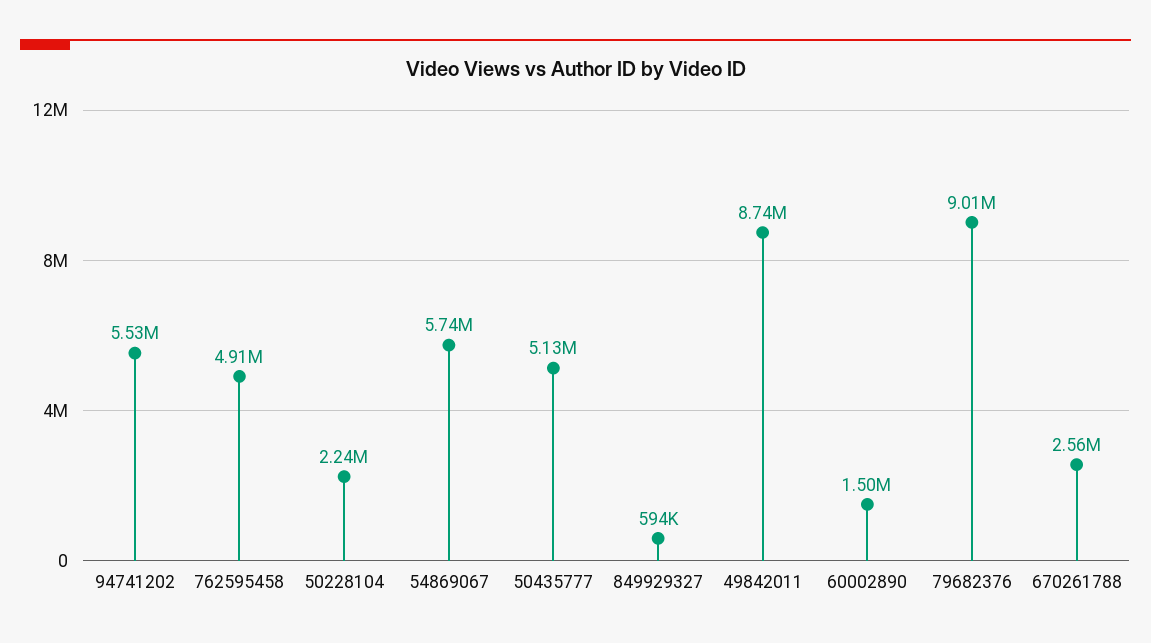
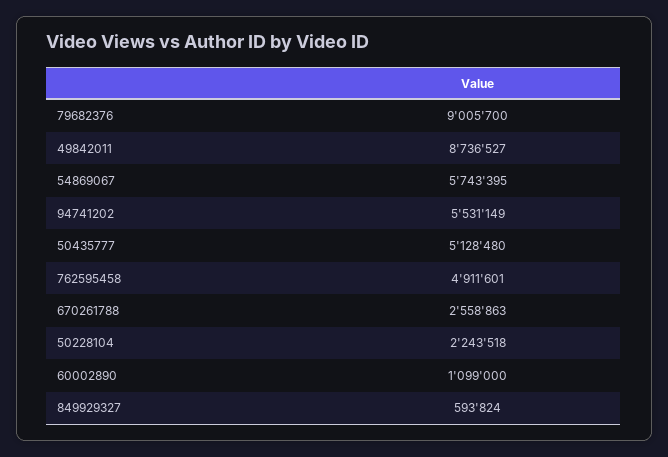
60002890: 1500000 -> 1099000

